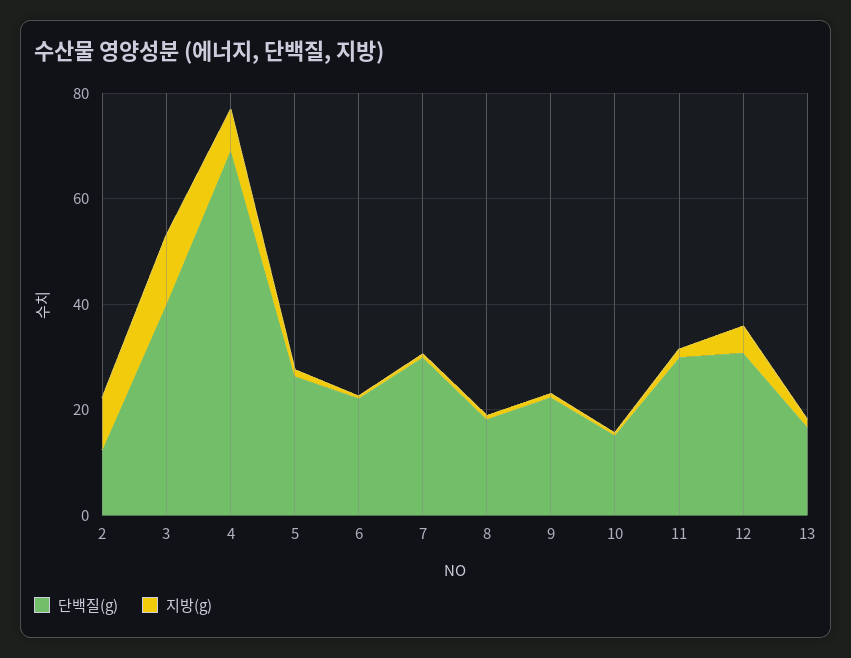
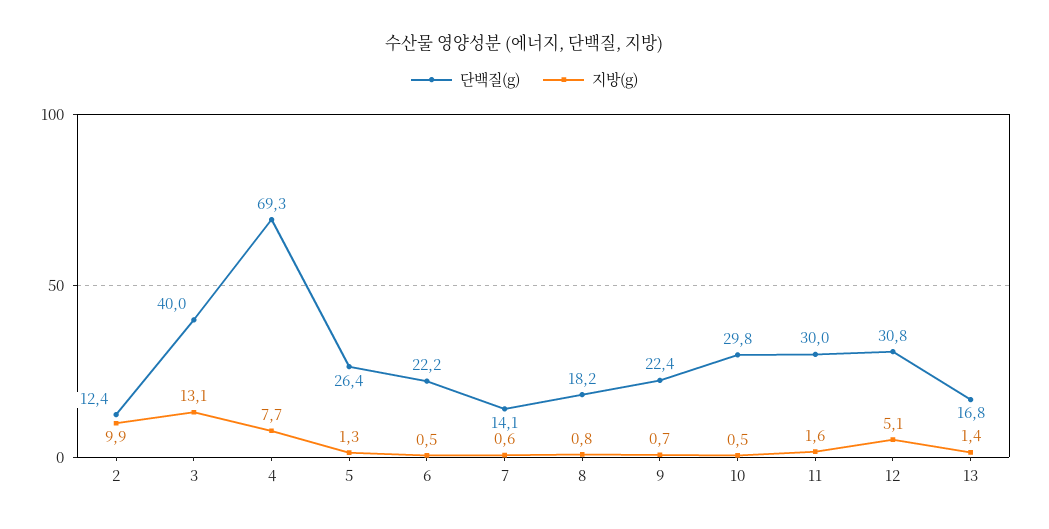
단백질(g), 7: 30 -> 14.1
단백질(g), 10: 15 -> 29.8

